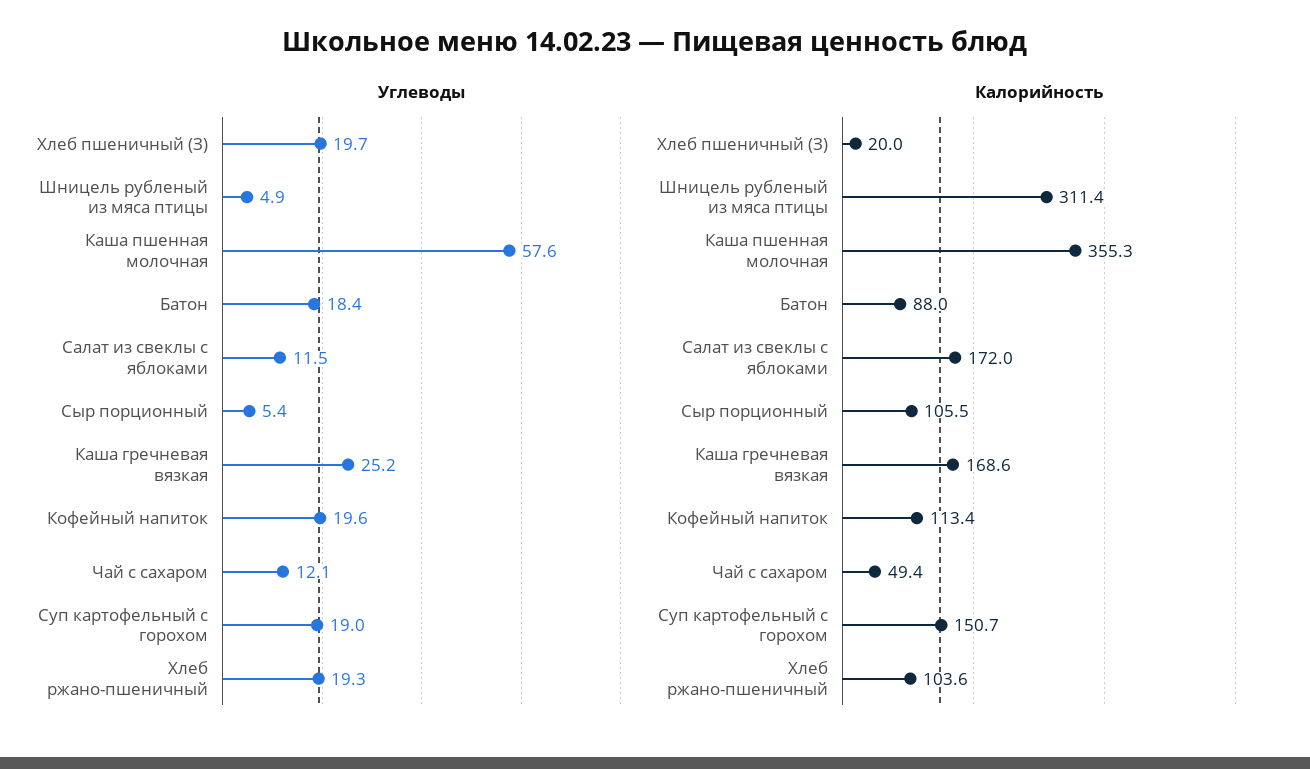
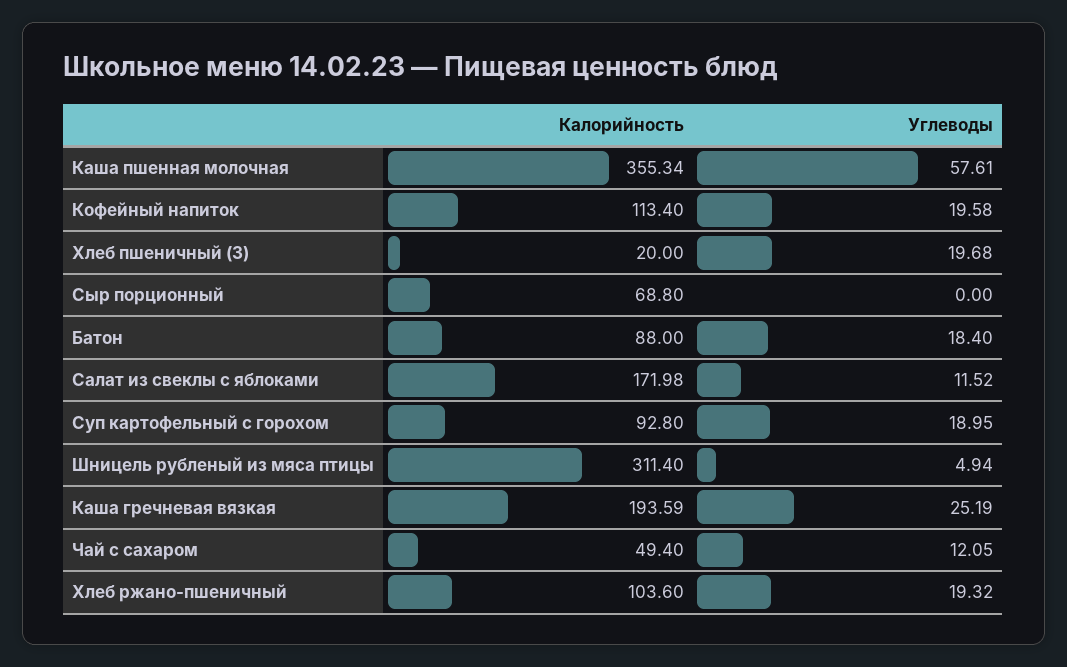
Углеводы, Сыр порционный: 5.4 -> 0
Калорийность, Сыр порционный: 105.5 -> 68.8
Калорийность, Каша гречневая вязкая: 168.6 -> 193.59
Калорийность, Суп картофельный с горохом: 150.7 -> 92.8

